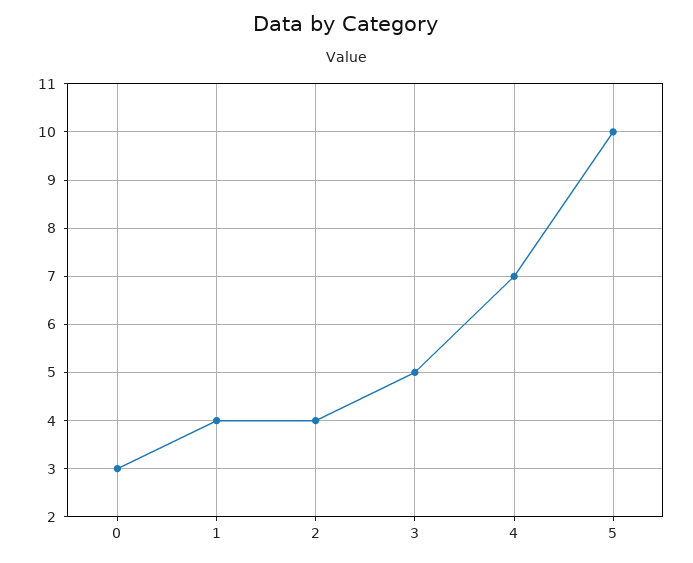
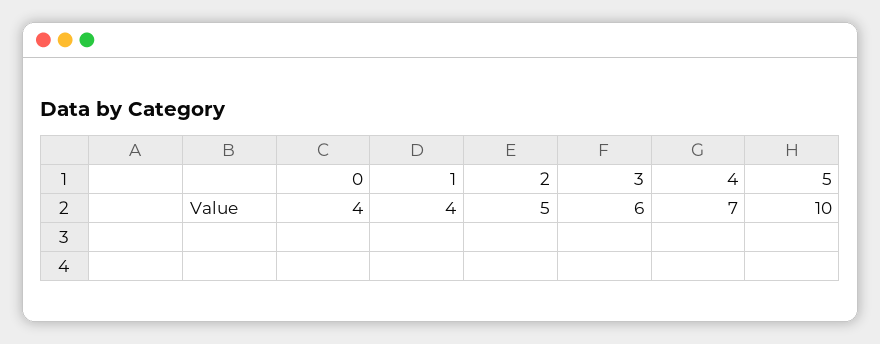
0: 3 -> 4
2: 4 -> 5
3: 5 -> 6

